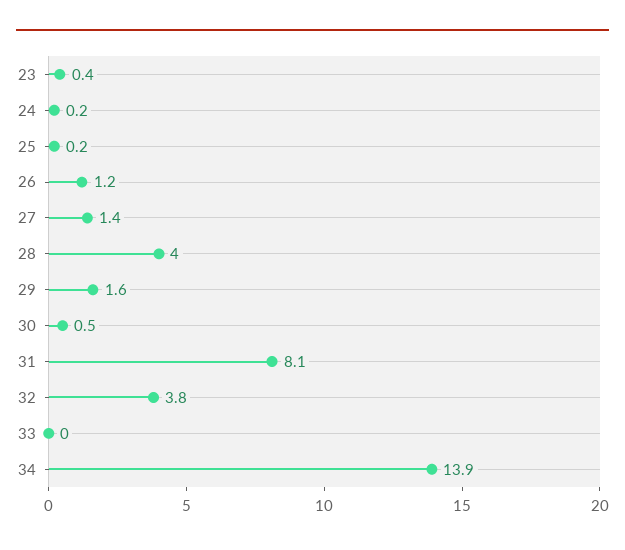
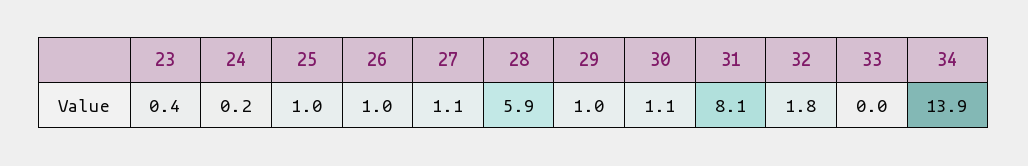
25: 0.2 -> 1
26: 1.2 -> 1
27: 1.4 -> 1.1
28: 4 -> 5.9
29: 1.6 -> 1
30: 0.5 -> 1.1
32: 3.8 -> 1.8

